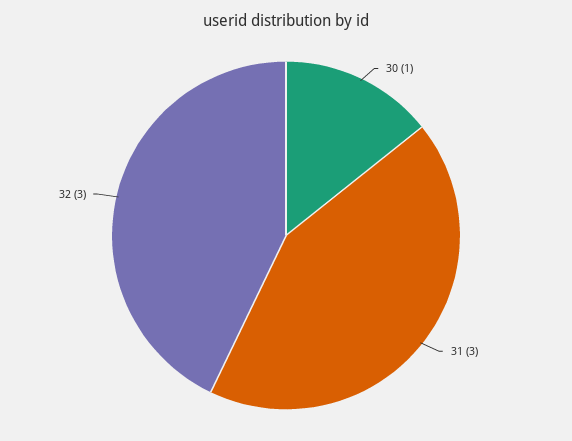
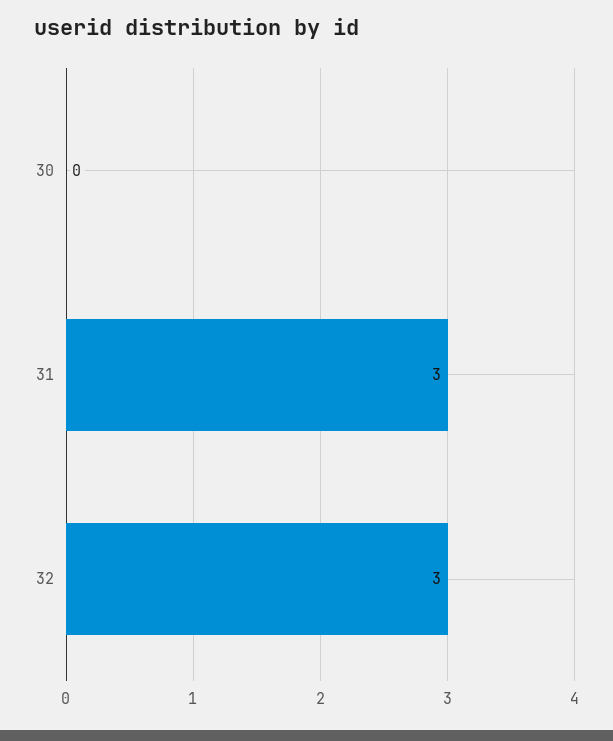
30: 1 -> 0

